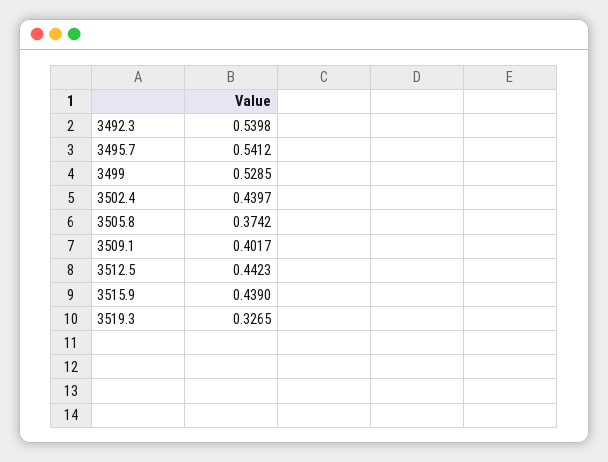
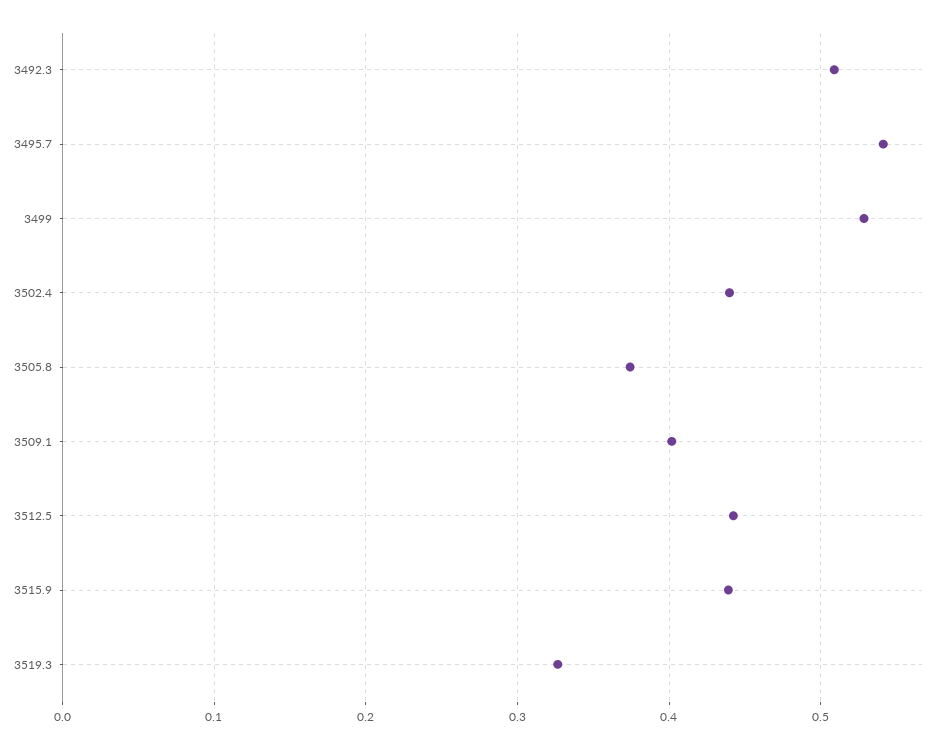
3492.3: 0.5398 -> 0.51

